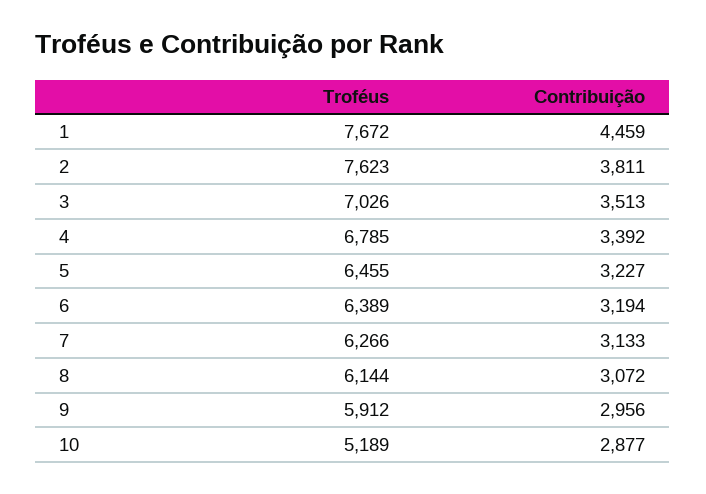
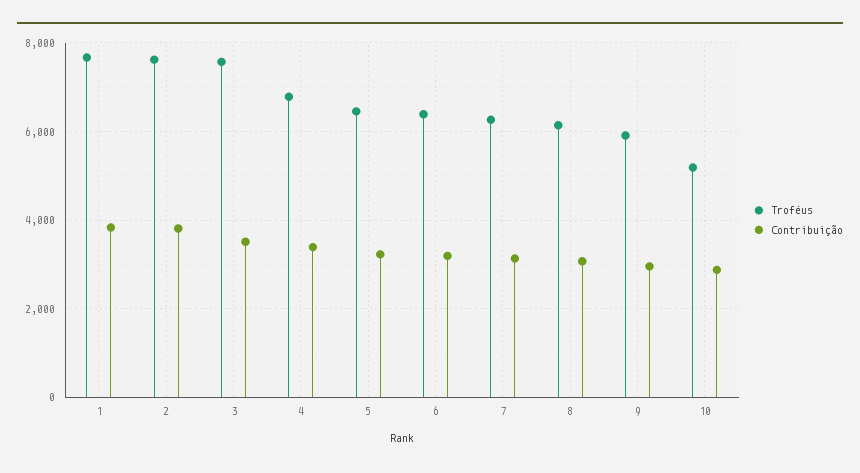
Contribuição, 1: 4459 -> 3800
Troféus, 3: 7026 -> 7600

